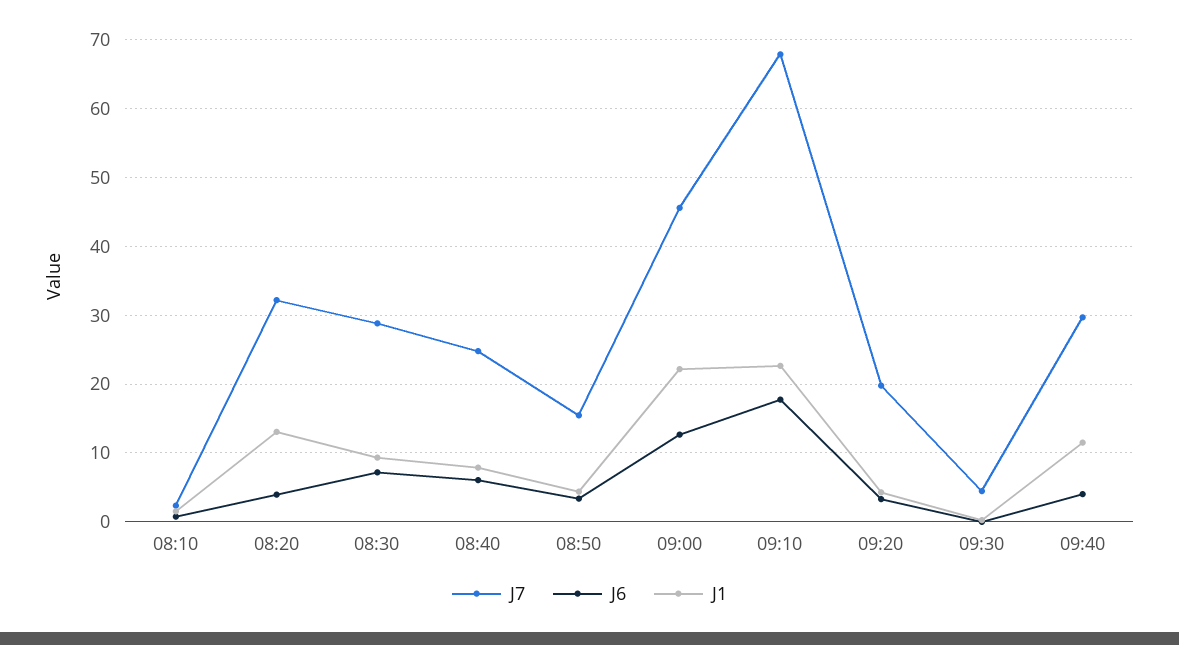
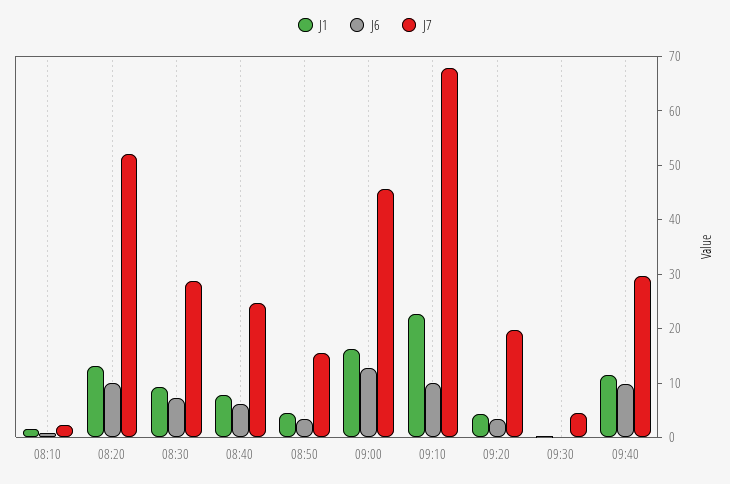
J7, 08:20: 32 -> 52
J6, 08:20: 4 -> 10
J1, 09:00: 22 -> 16
J6, 09:10: 18 -> 10
J6, 09:40: 4 -> 10

